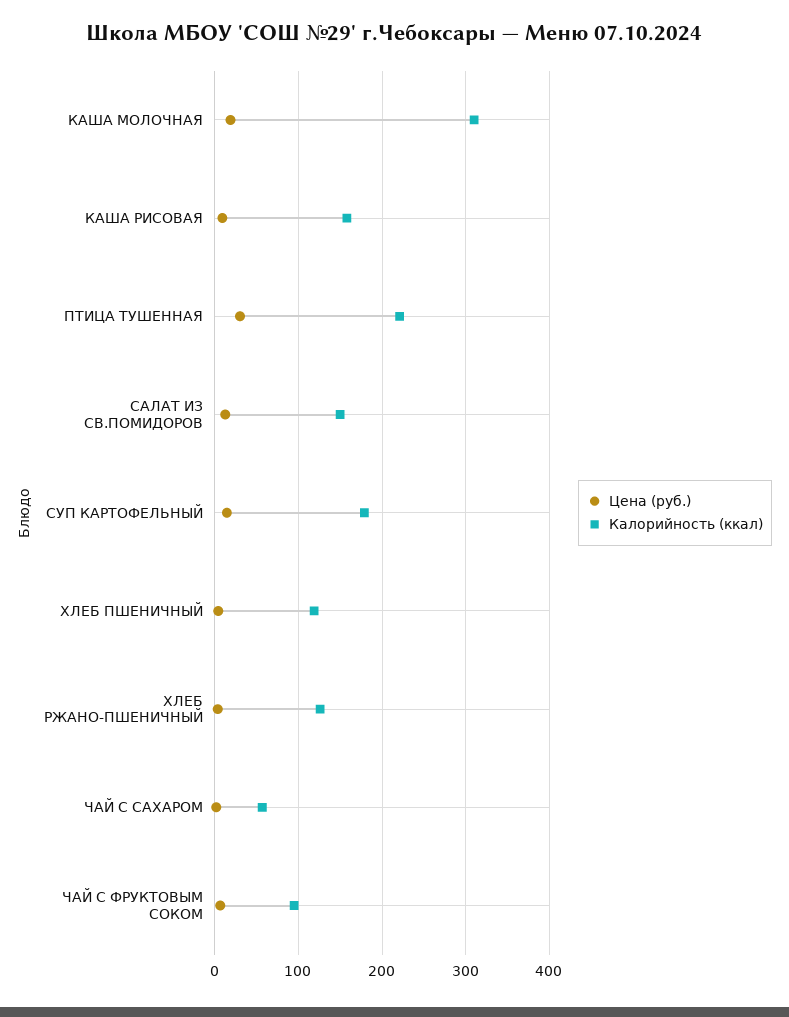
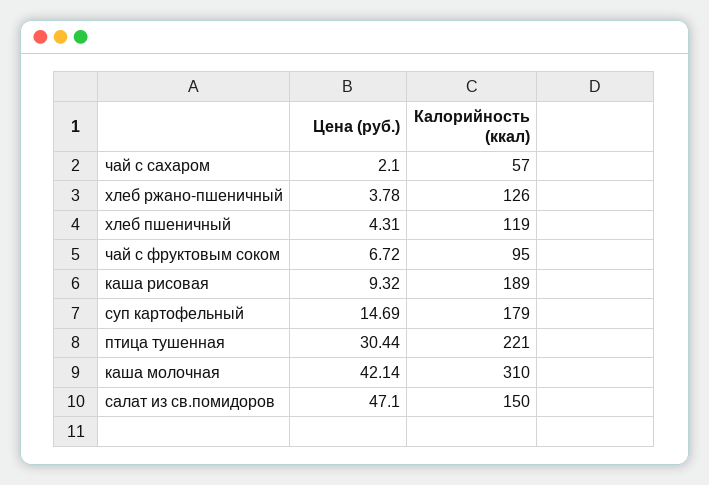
Цена (руб.), КАША МОЛОЧНАЯ: 20 -> 42.14
Калорийность (ккал), КАША РИСОВАЯ: 160 -> 189
Цена (руб.), САЛАТ ИЗ СВ.ПОМИДОРОВ: 10 -> 47.1

